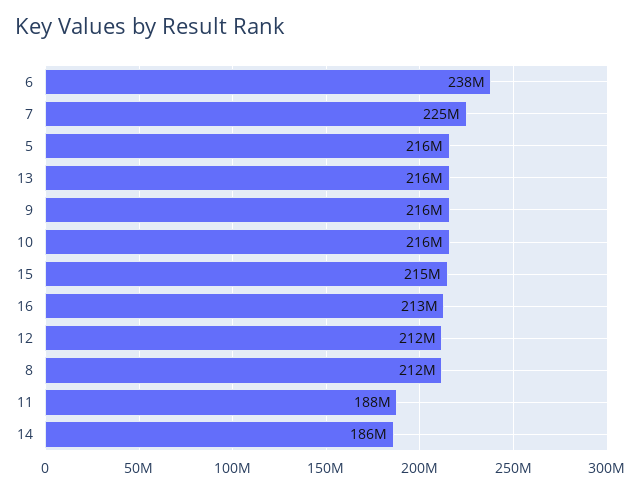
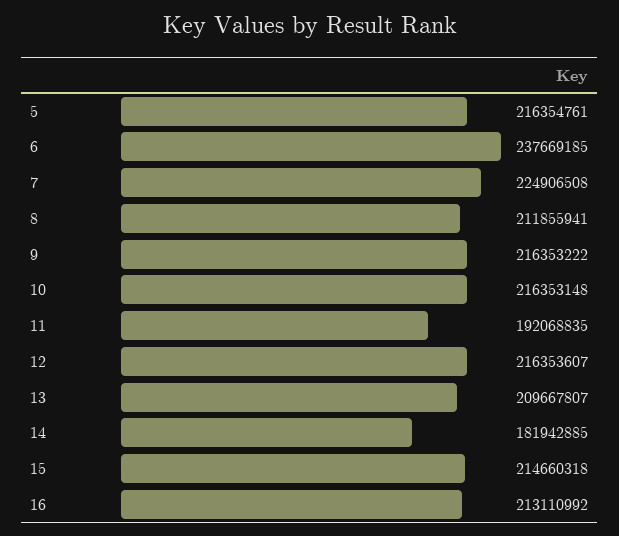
13: 216000000 -> 209667807
12: 212000000 -> 216353607
11: 188000000 -> 192068835
14: 186000000 -> 181942885

